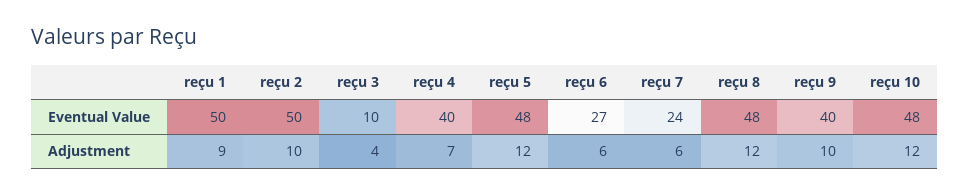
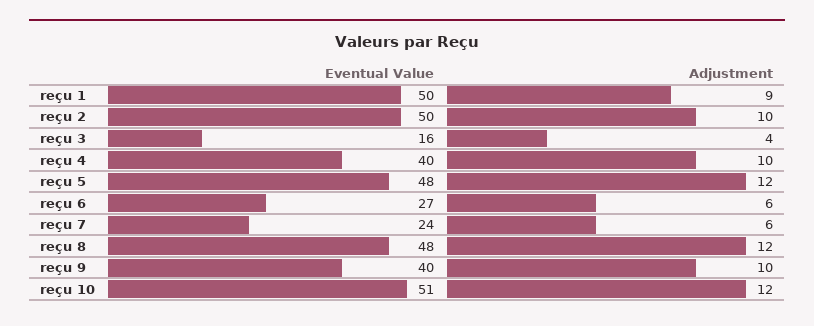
reçu 3, Eventual Value: 10 -> 16
reçu 10, Eventual Value: 48 -> 51
reçu 4, Adjustment: 7 -> 10

